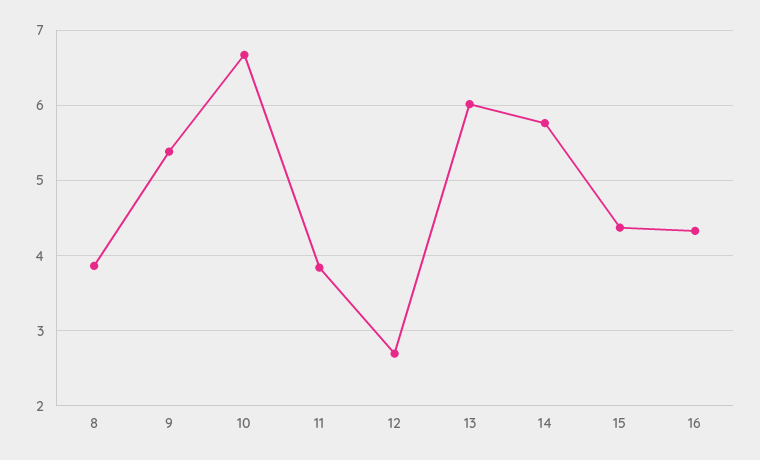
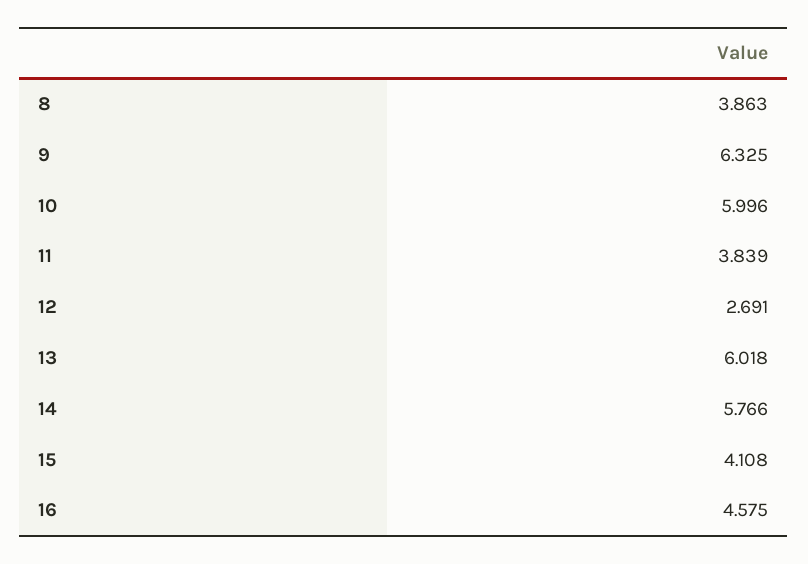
9: 5.4 -> 6.325
10: 6.7 -> 5.996
15: 4.4 -> 4.108
16: 4.3 -> 4.575

